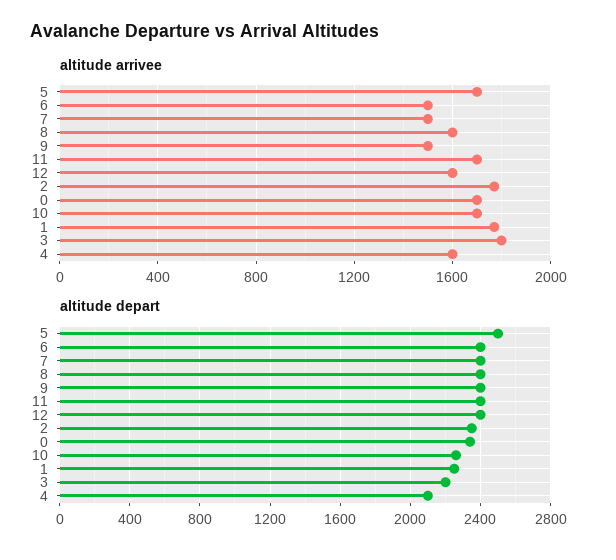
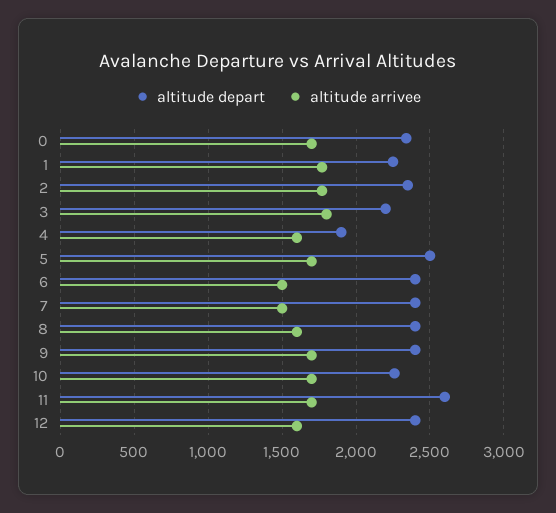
altitude arrivee, 9: 1500 -> 1700
altitude depart, 11: 2400 -> 2600
altitude depart, 4: 2100 -> 1900

